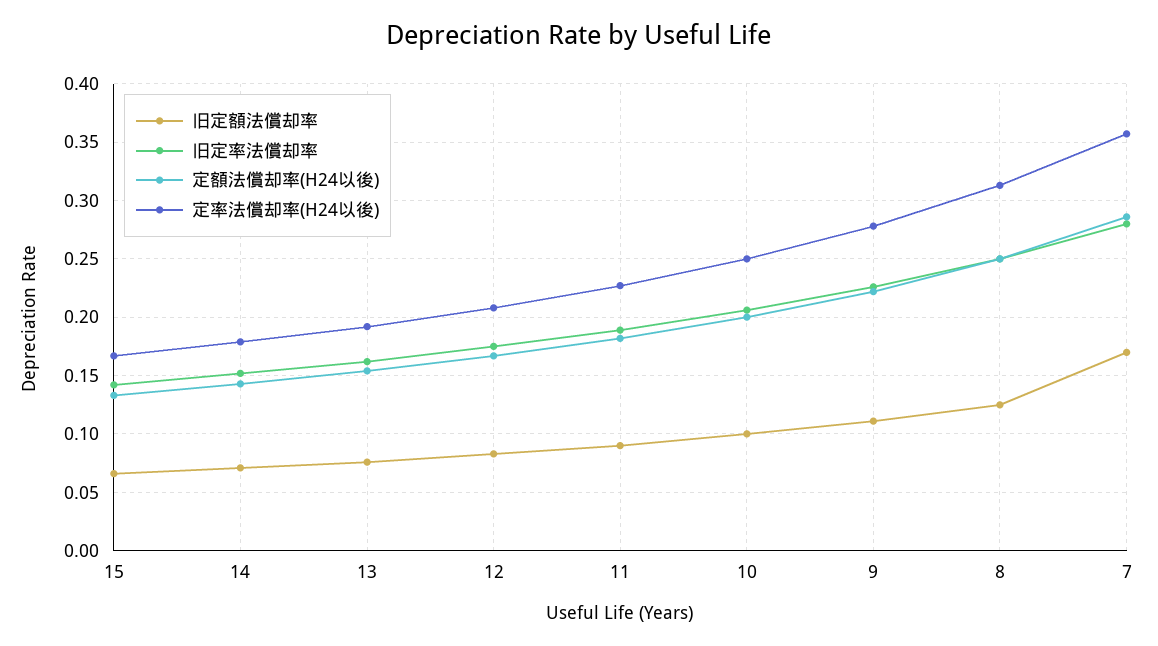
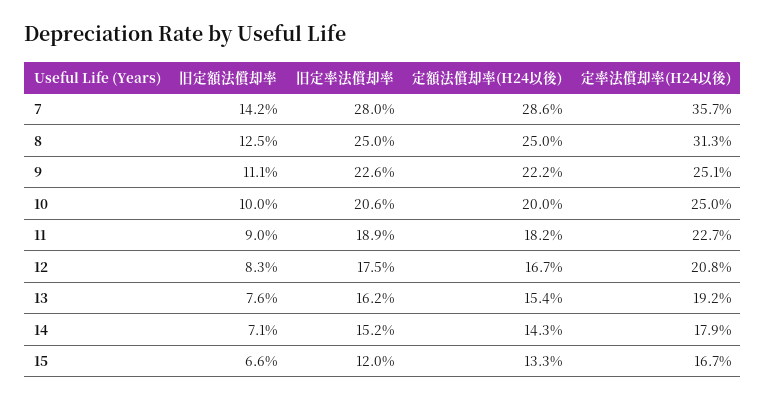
旧定率法償却率, 15: 0.14 -> 0.12
定率法償却率(H24以後), 9: 0.28 -> 0.251
旧定額法償却率, 7: 0.17 -> 0.142

